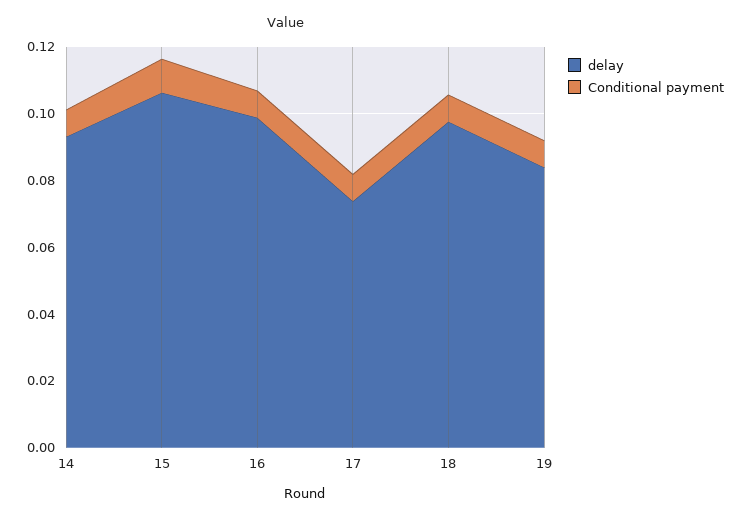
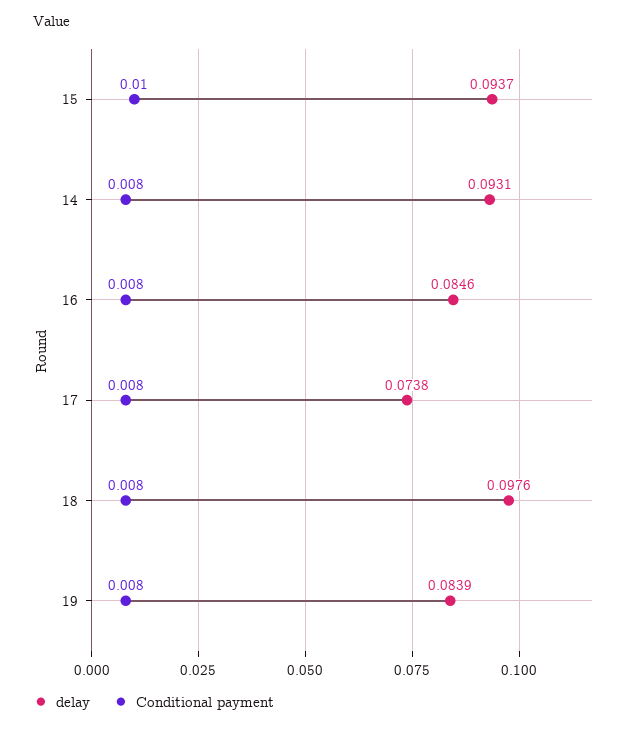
delay, 15: 0.105 -> 0.0937
delay, 16: 0.1 -> 0.0846

